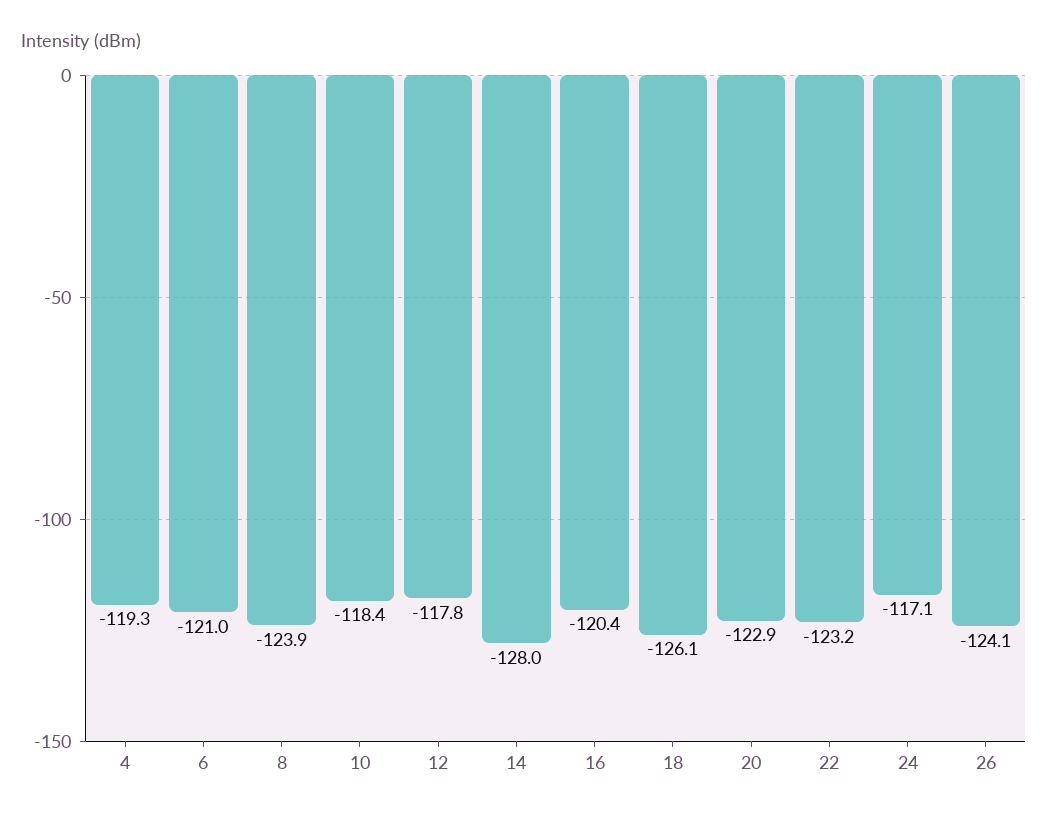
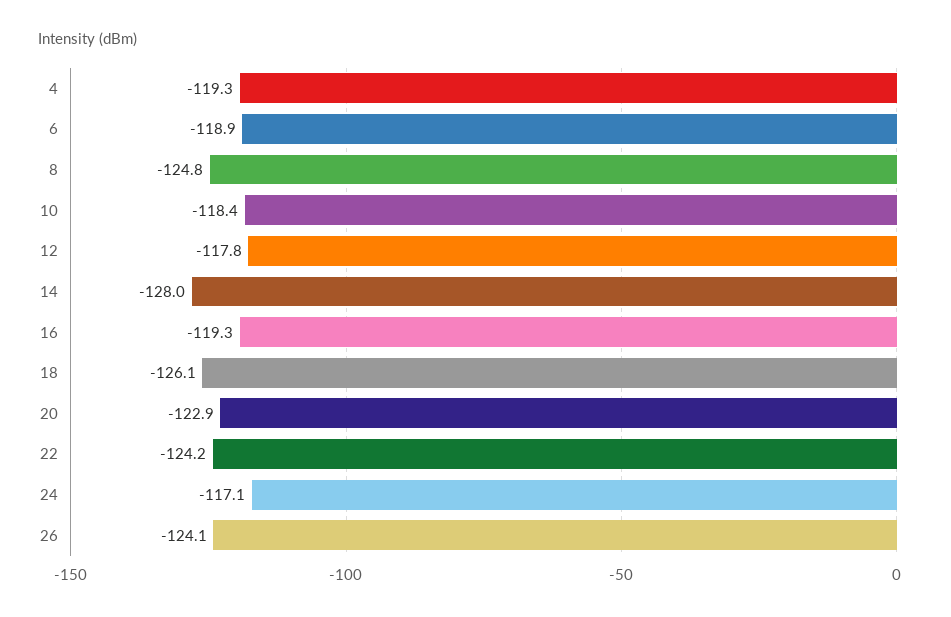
6: -121 -> -118.9
8: -123.9 -> -124.8
16: -120.4 -> -119.3
22: -123.2 -> -124.2

